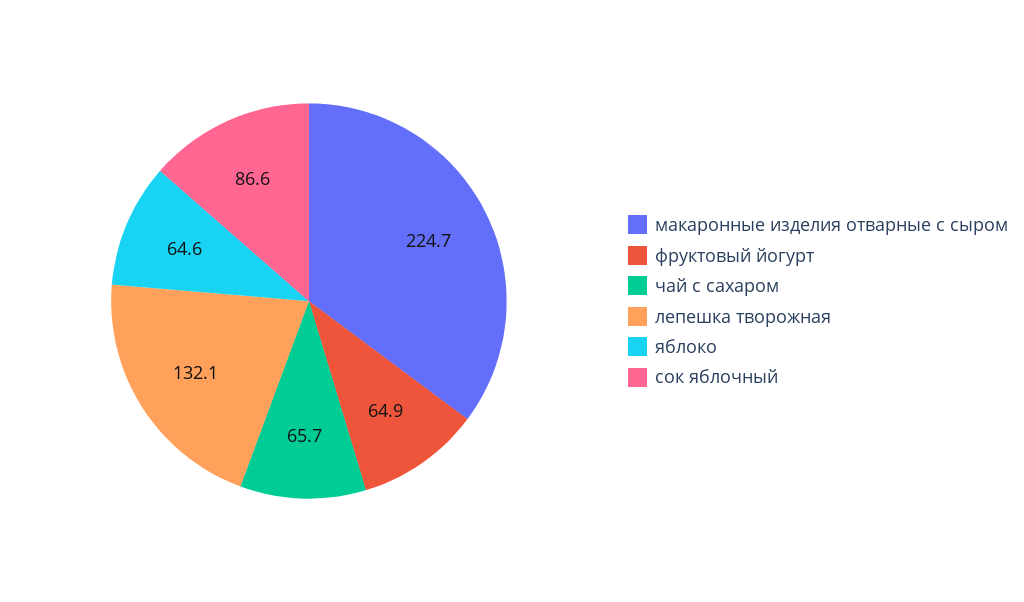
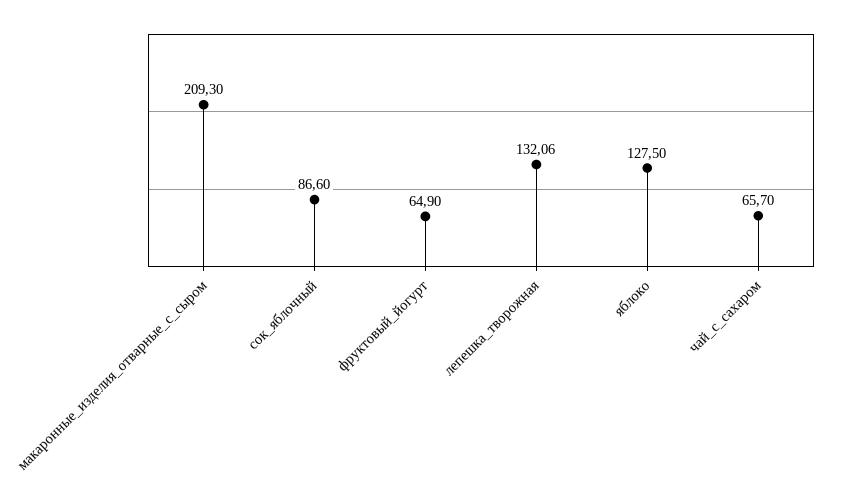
макаронные изделия отварные с сыром: 224.7 -> 209.3
яблоко: 64.6 -> 127.5

